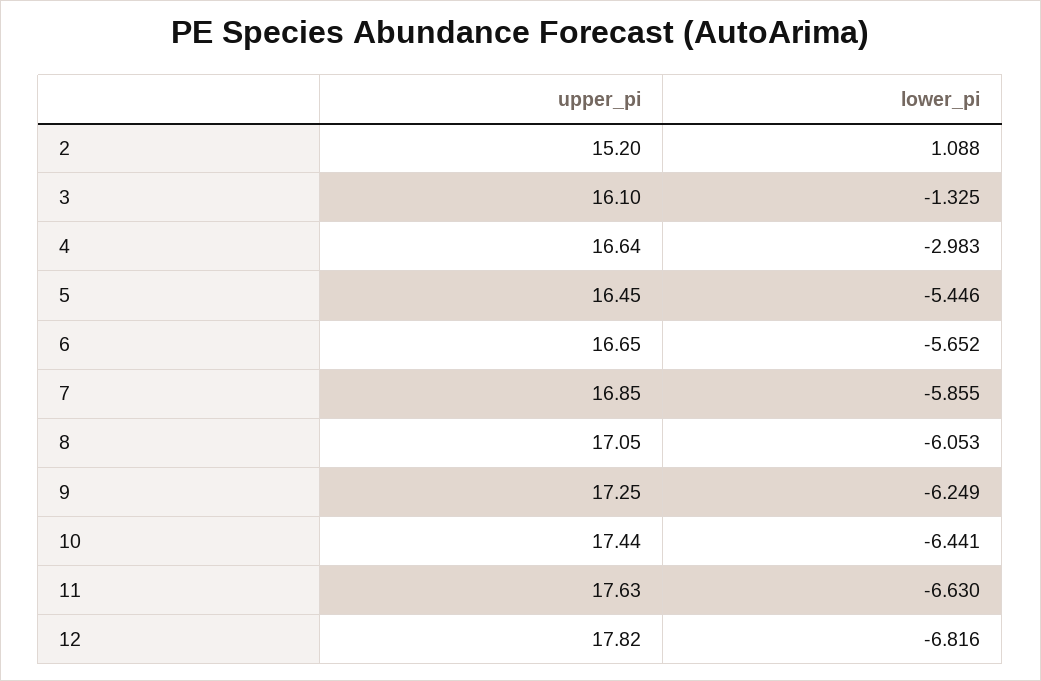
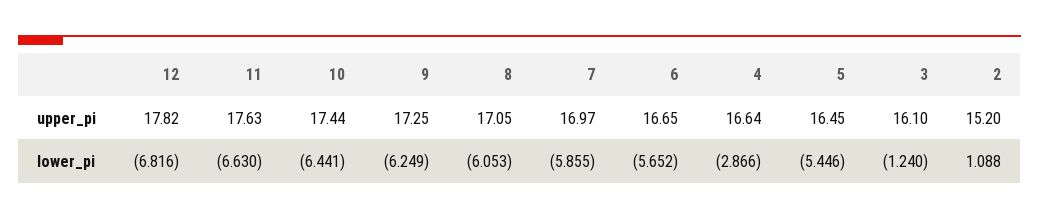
lower_pi, 3: -1.325 -> -1.24
lower_pi, 4: -2.983 -> -2.866
upper_pi, 7: 16.85 -> 16.97

